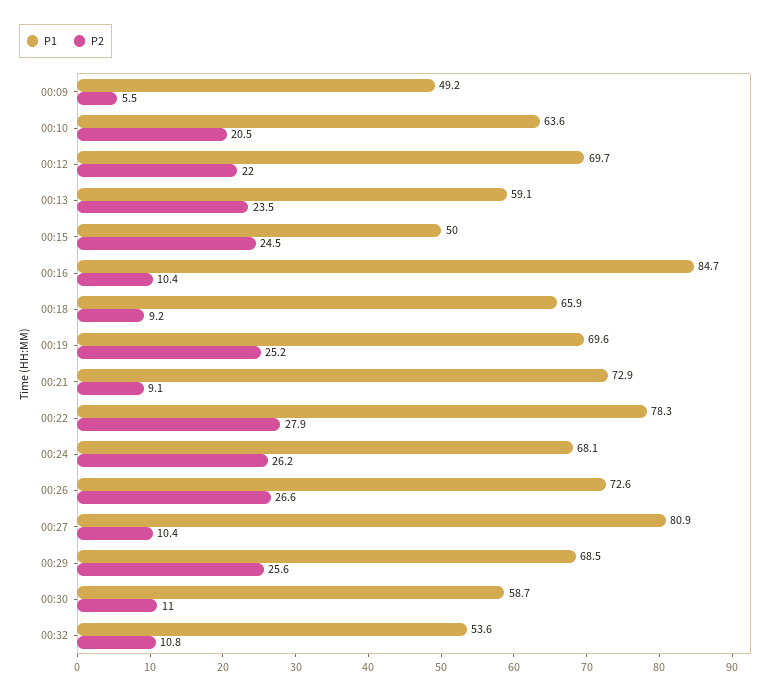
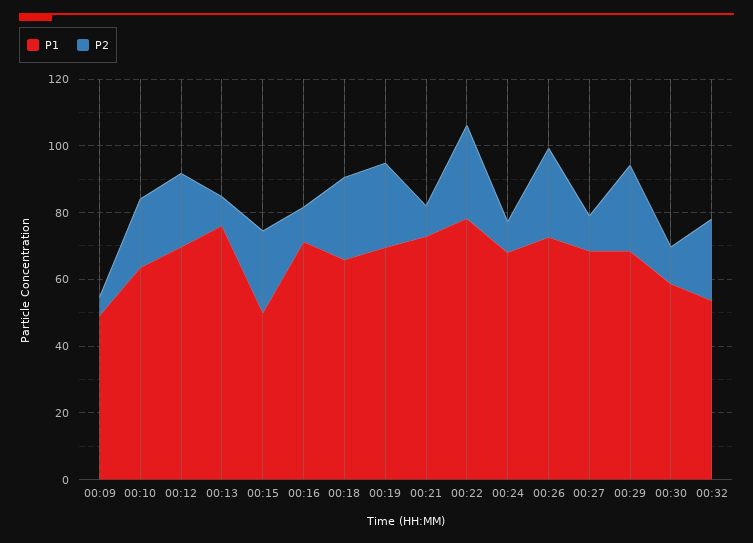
P1, 00:13: 59.1 -> 75
P2, 00:13: 23.5 -> 10
P1, 00:16: 84.7 -> 70
P2, 00:18: 9.2 -> 25
P2, 00:24: 26.2 -> 10
P1, 00:27: 80.9 -> 70
P2, 00:32: 10.8 -> 25

